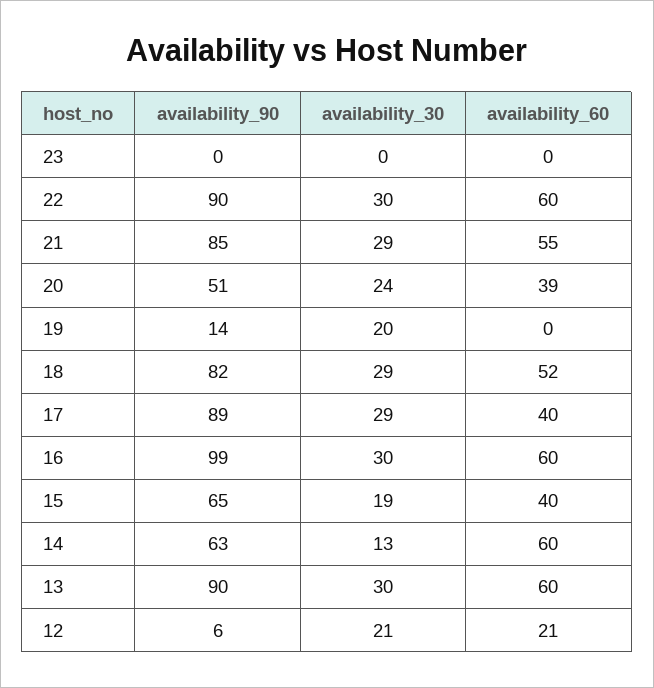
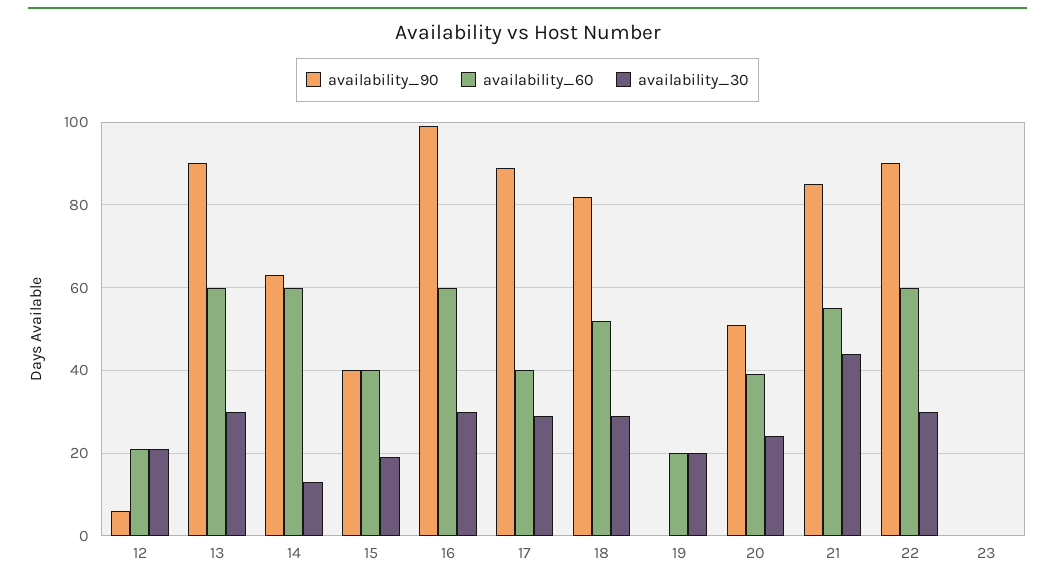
availability_30, 21: 29 -> 45
availability_90, 19: 14 -> 0
availability_60, 19: 0 -> 20
availability_90, 15: 65 -> 40

